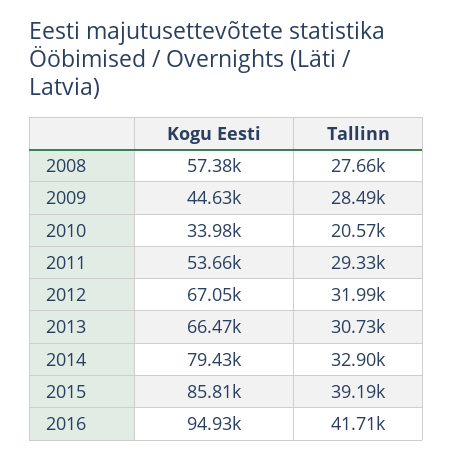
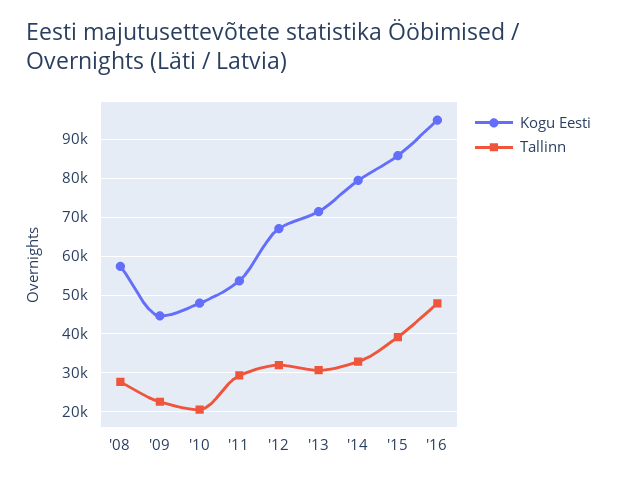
Tallinn, 2009: 28490 -> 22000
Kogu Eesti, 2010: 33980 -> 48000
Kogu Eesti, 2013: 66470 -> 72000
Tallinn, 2016: 41710 -> 48000

